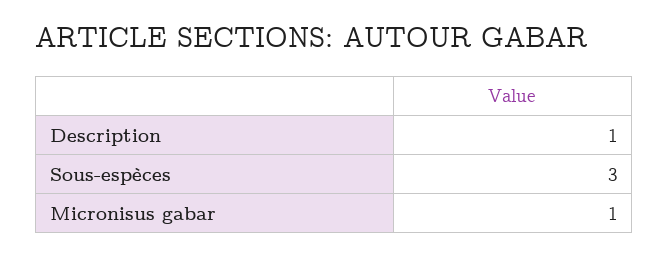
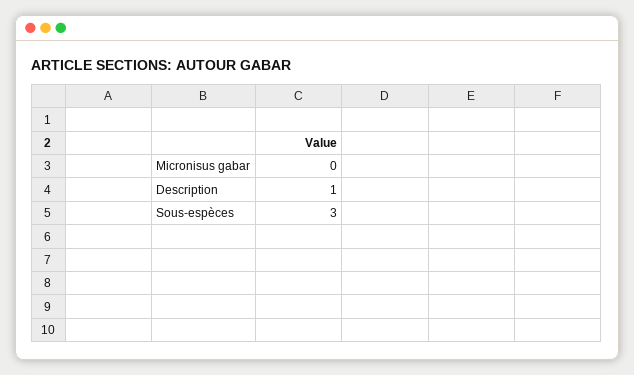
Micronisus gabar: 1 -> 0

